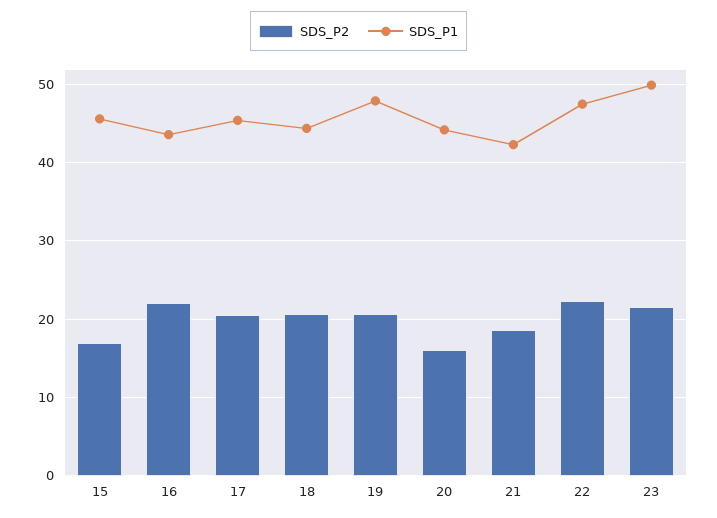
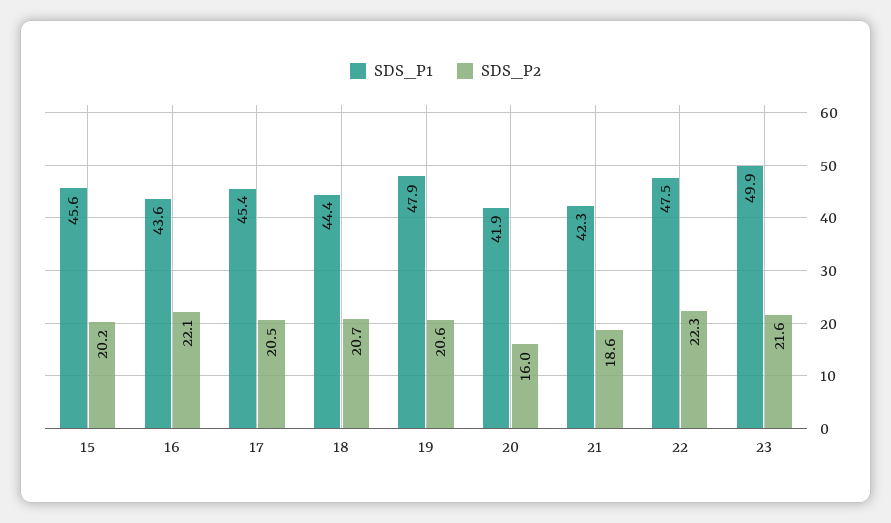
SDS_P2, 15: 17 -> 20.2
SDS_P1, 20: 44 -> 41.9

